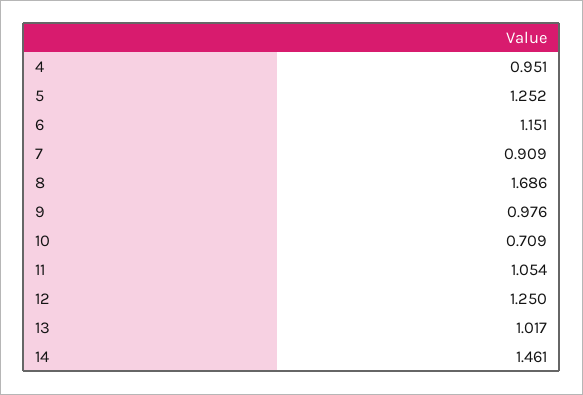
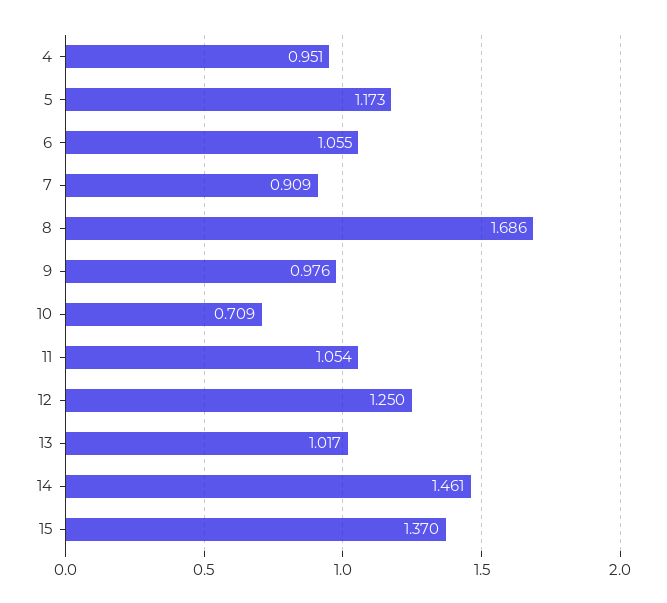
5: 1.252 -> 1.173
6: 1.151 -> 1.055
15: none -> 1.37

